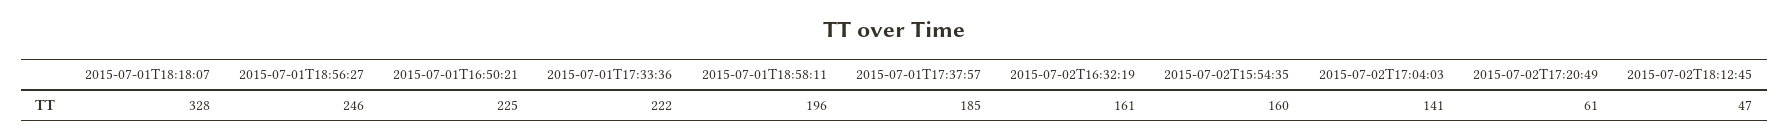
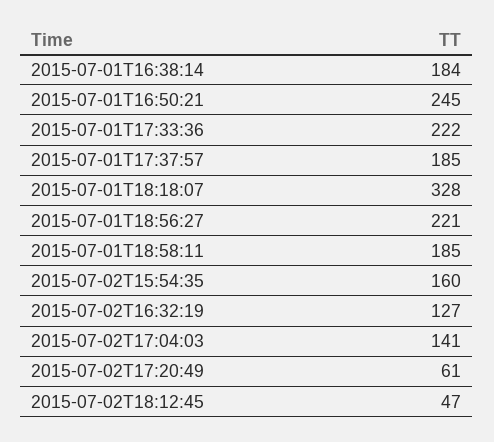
2015-07-01T18:56:27: 246 -> 221
2015-07-01T16:50:21: 225 -> 245
2015-07-01T18:58:11: 196 -> 185
2015-07-02T16:32:19: 161 -> 127
2015-07-01T16:38:14: none -> 184

